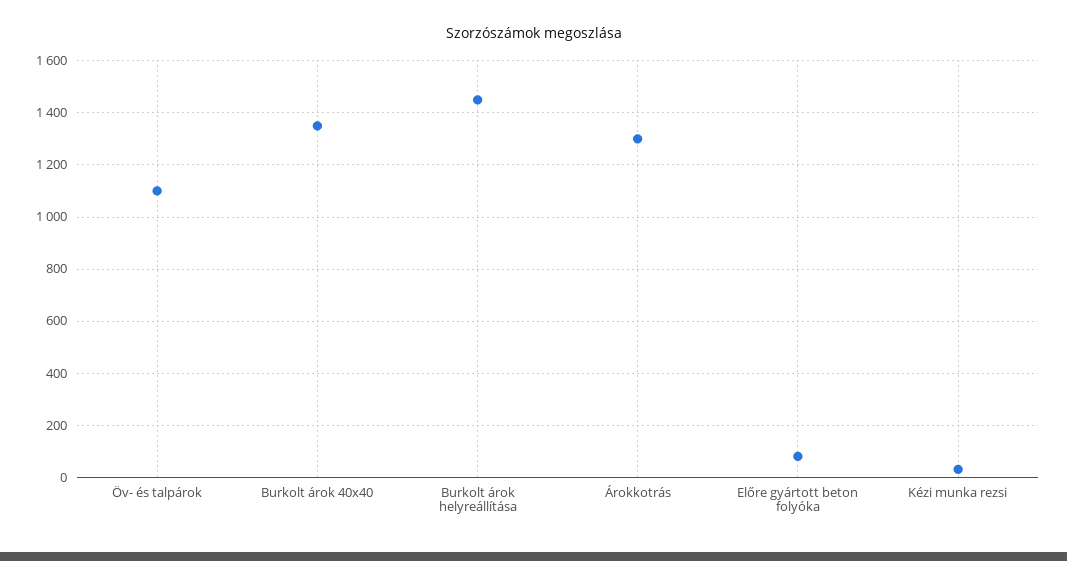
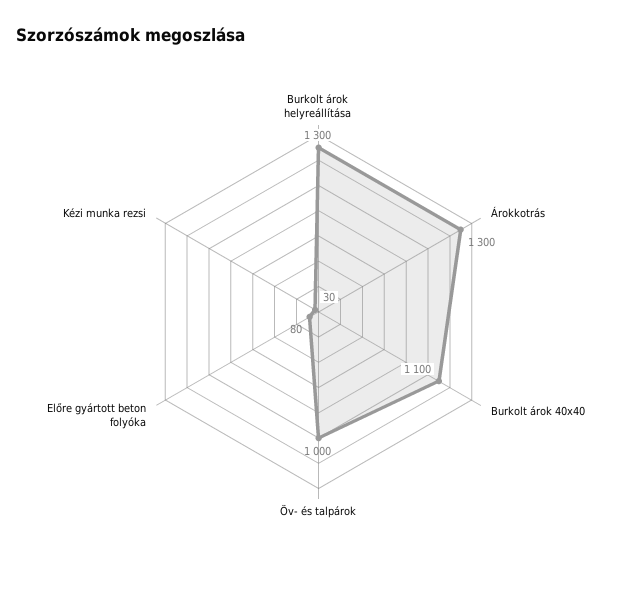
Öv- és talpárok: 1100 -> 1000
Burkolt árok 40x40: 1350 -> 1100
Burkolt árok helyreállítása: 1450 -> 1300

